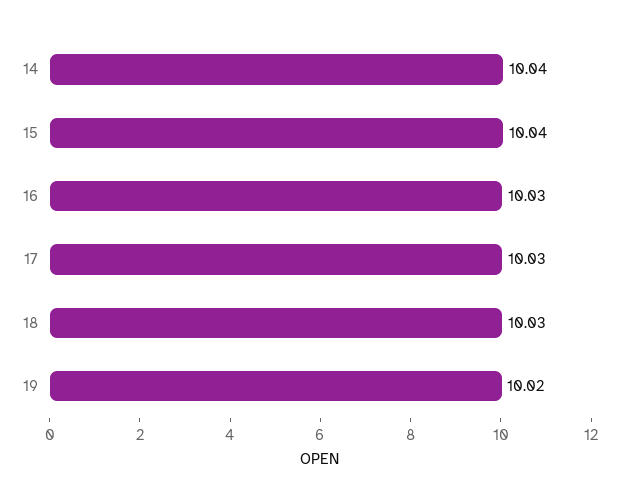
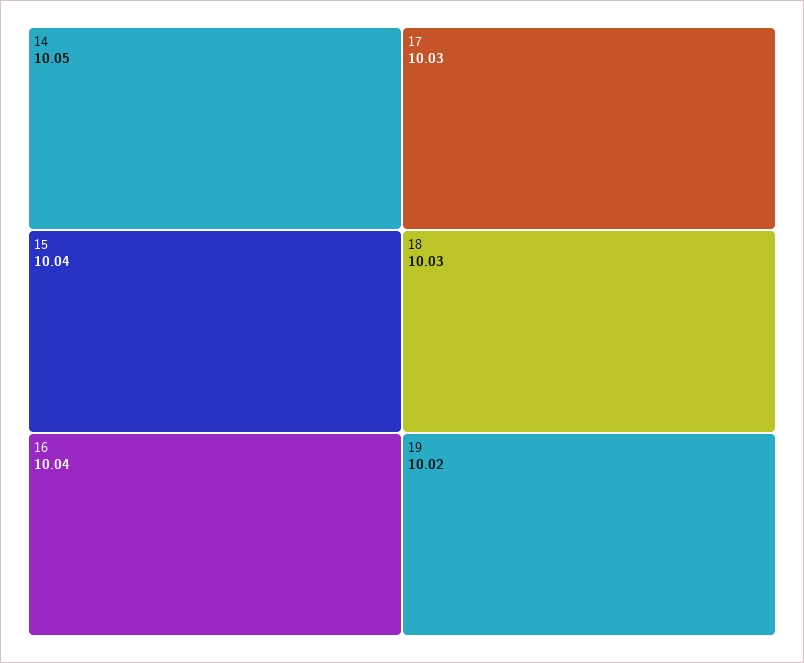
14: 10.04 -> 10.05
16: 10.03 -> 10.04

